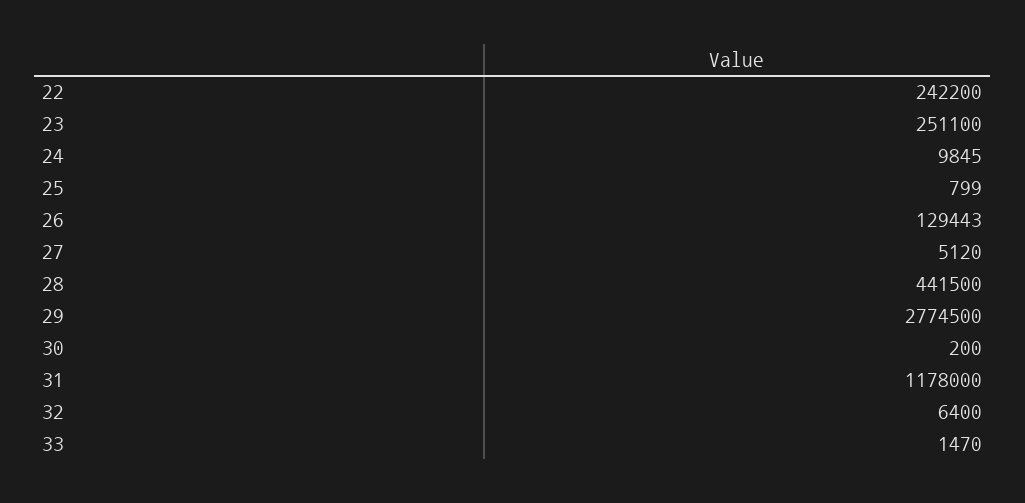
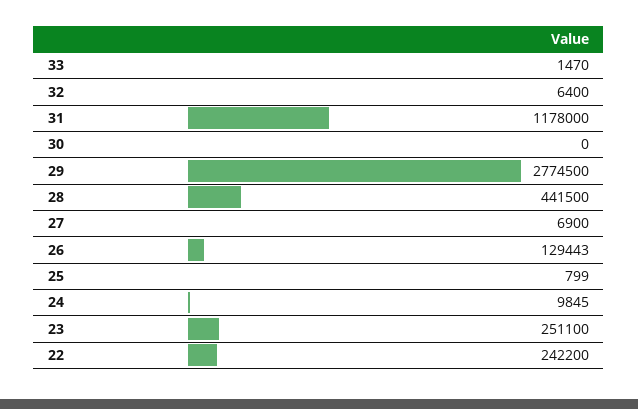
27: 5120 -> 6900
30: 200 -> 0

